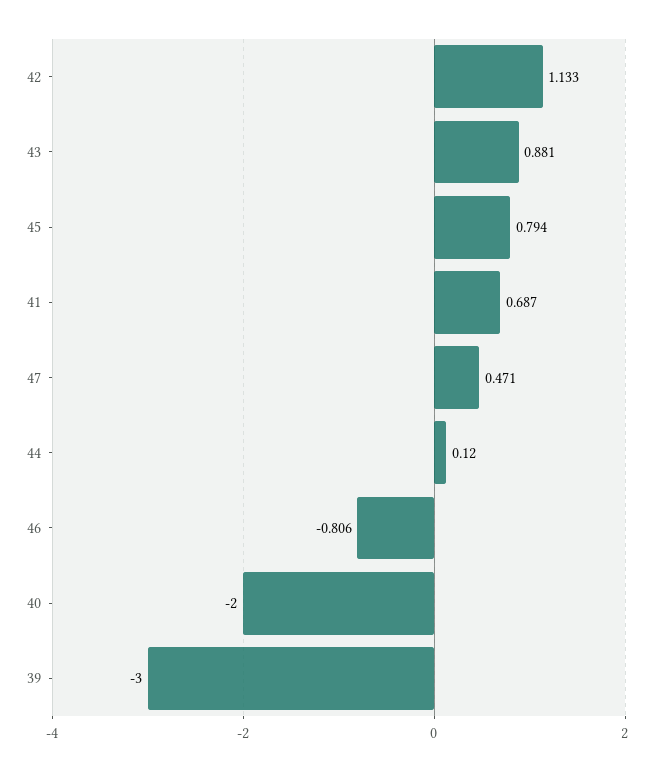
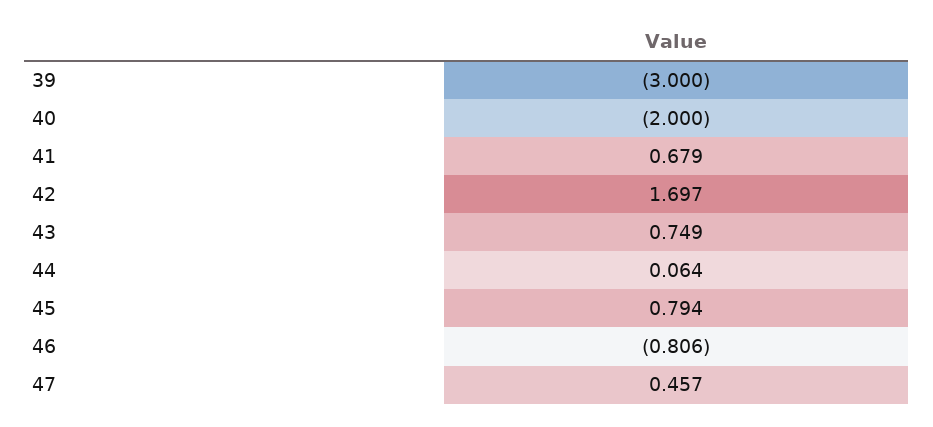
42: 1.133 -> 1.697
43: 0.881 -> 0.749
41: 0.687 -> 0.679
47: 0.471 -> 0.457
44: 0.12 -> 0.064

